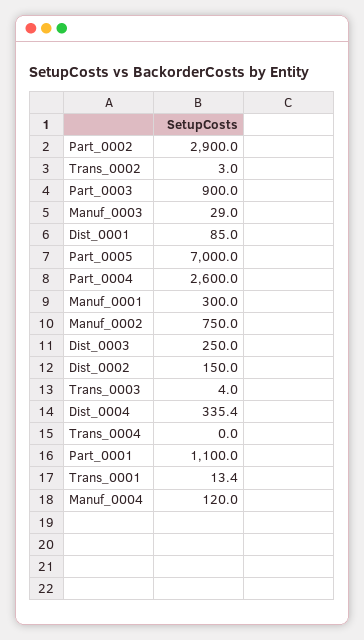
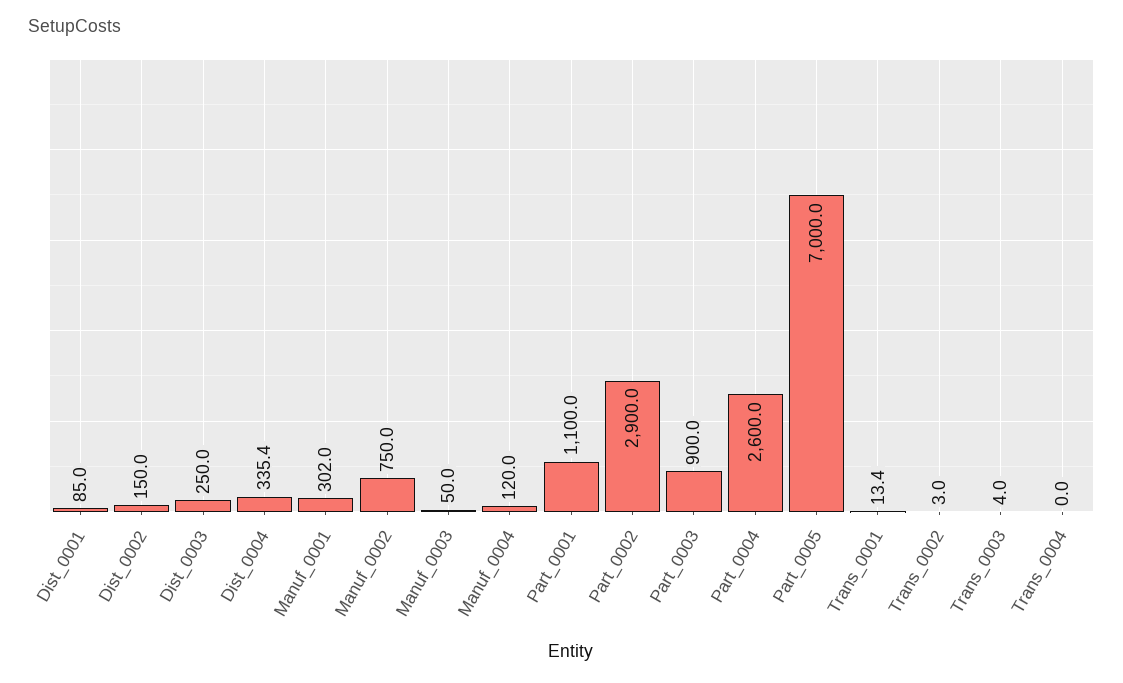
Manuf_0003: 29 -> 50
Manuf_0001: 300 -> 302

